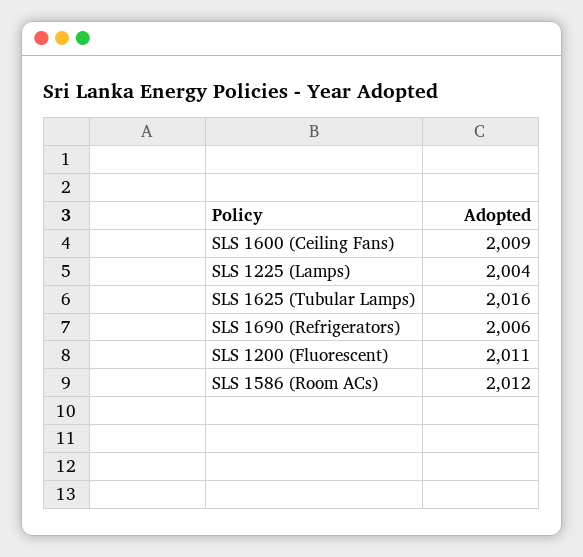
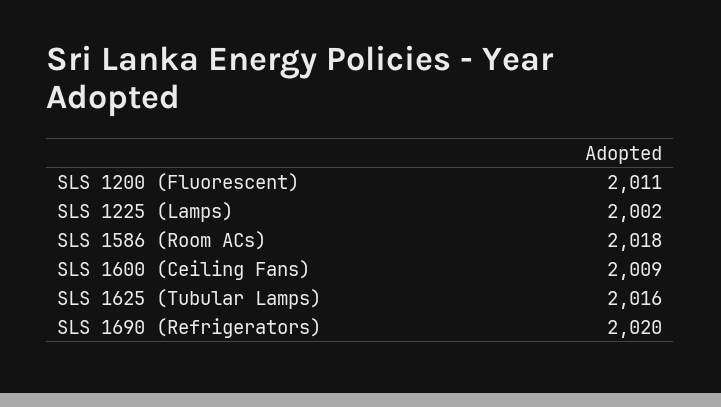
SLS 1225 (Lamps): 2004 -> 2002
SLS 1690 (Refrigerators): 2006 -> 2020
SLS 1586 (Room ACs): 2012 -> 2018

